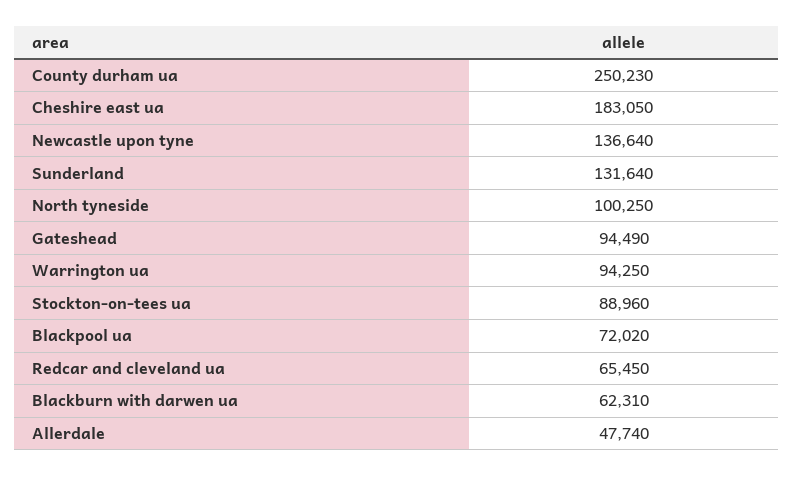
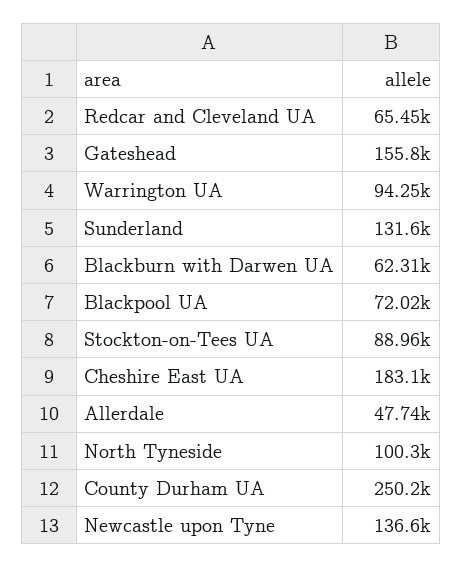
Gateshead: 94490 -> 155800

